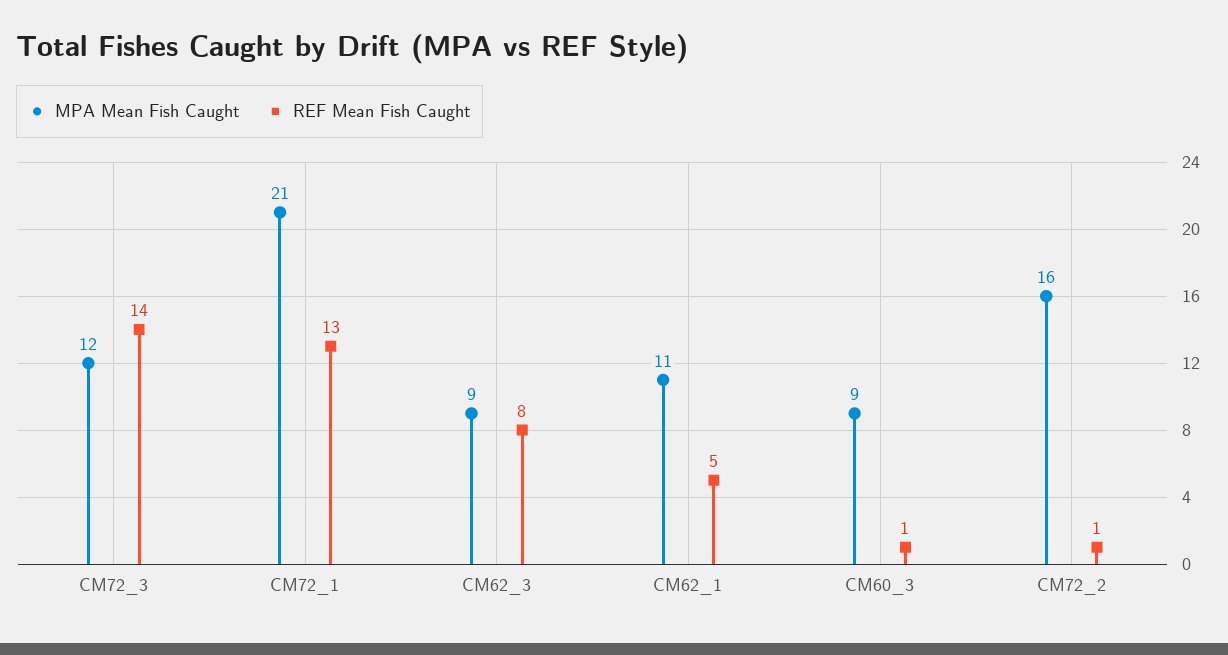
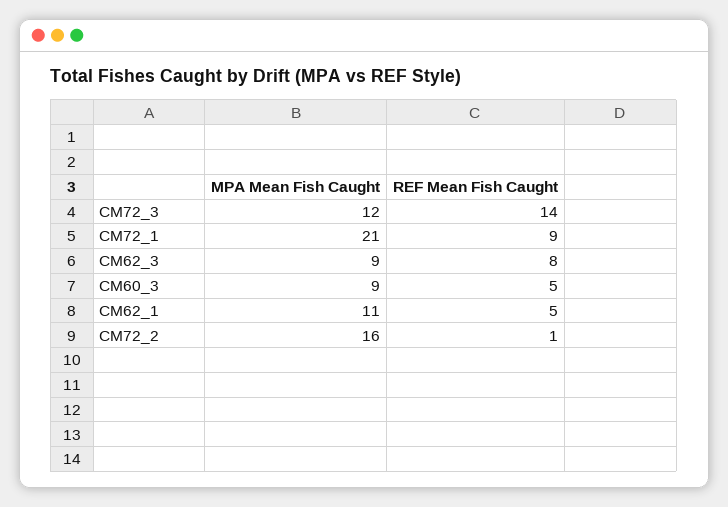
REF Mean Fish Caught, CM72_1: 13 -> 9
REF Mean Fish Caught, CM60_3: 1 -> 5

